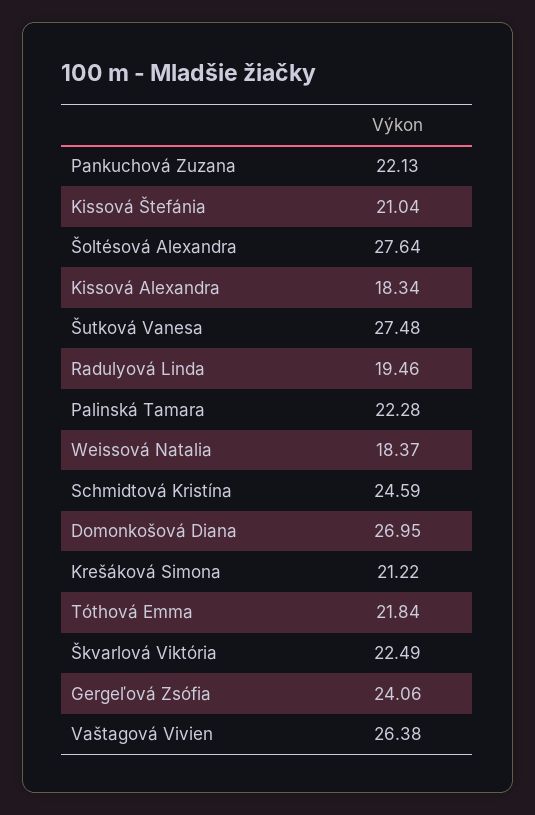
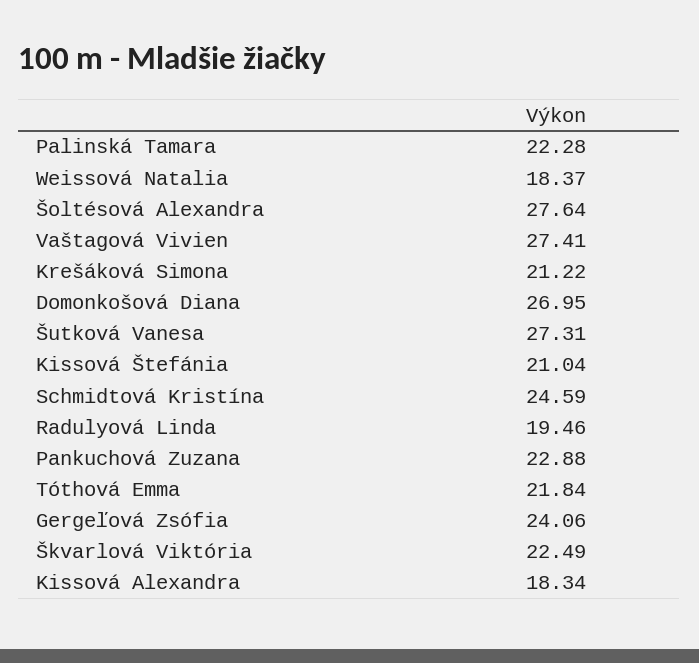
Pankuchová Zuzana: 22.13 -> 22.88
Šutková Vanesa: 27.48 -> 27.31
Vaštagová Vivien: 26.38 -> 27.41

